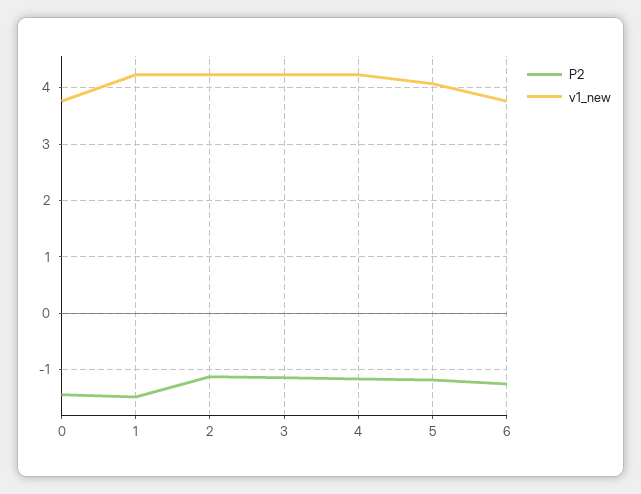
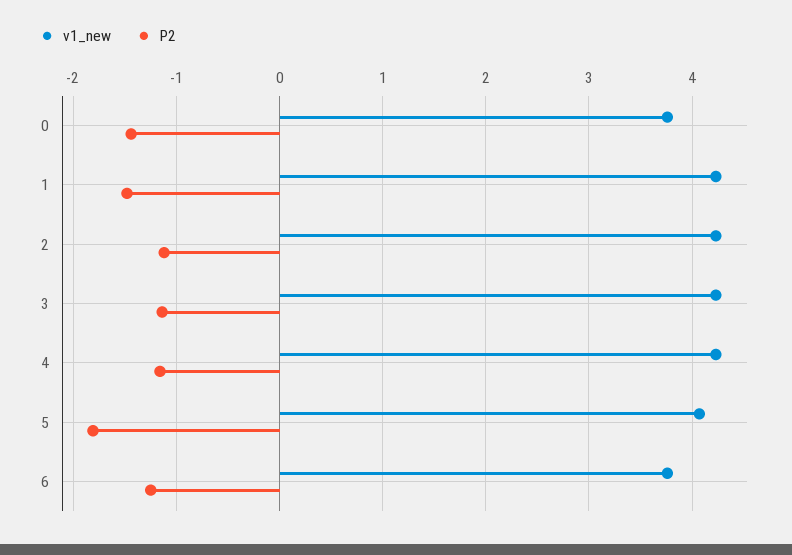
P2, 5: -1.2 -> -1.8

